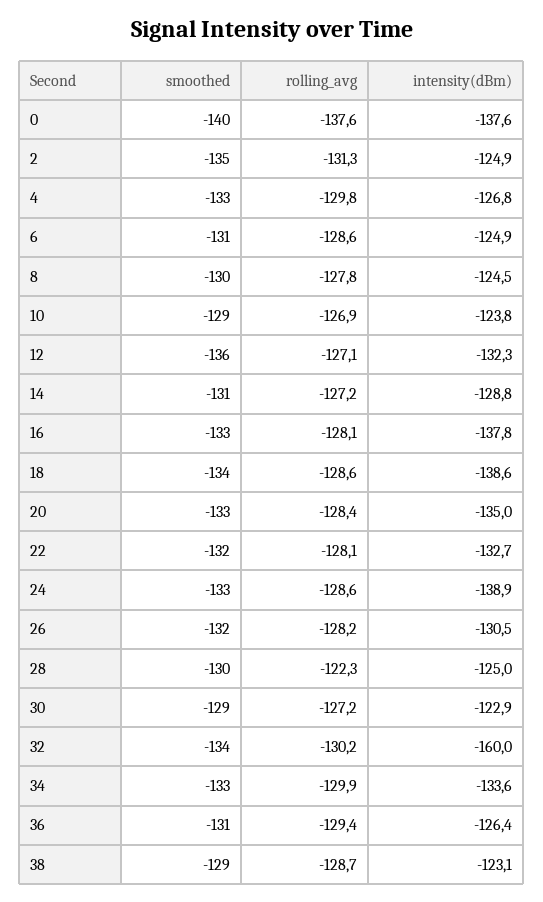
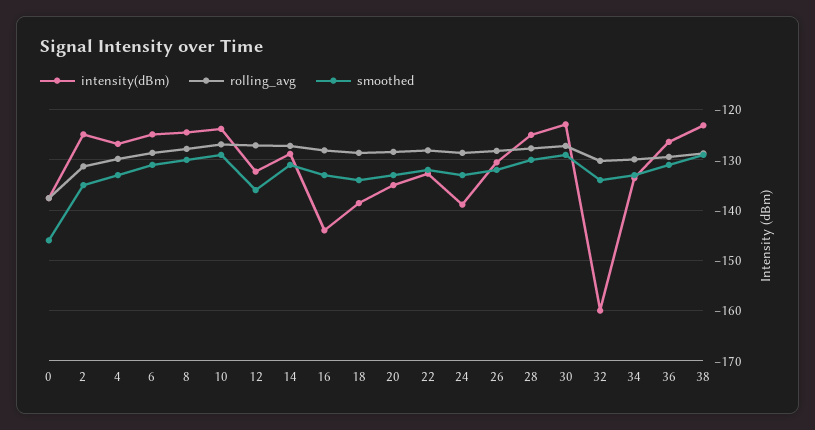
smoothed, 0: -140 -> -146
intensity(dBm), 16: -137.8 -> -144
rolling_avg, 28: -122.3 -> -128

